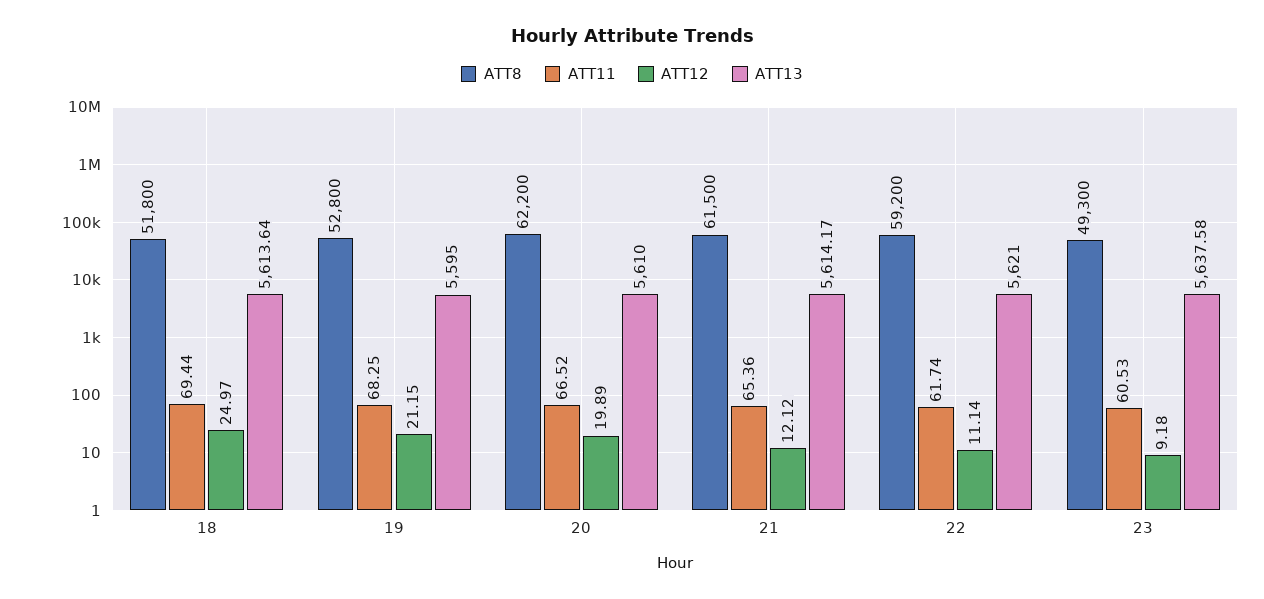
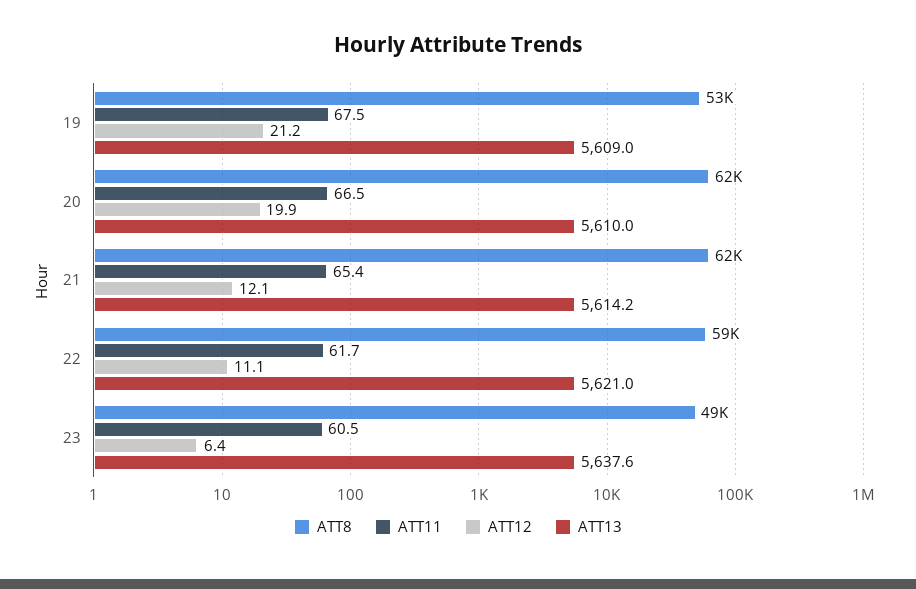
ATT8, 18: 51800 -> none
ATT11, 18: 69.44 -> none
ATT12, 18: 24.97 -> none
ATT13, 18: 5613.64 -> none
ATT11, 19: 68.25 -> 67.5
ATT13, 19: 5595 -> 5609
ATT12, 23: 9.18 -> 6.4

